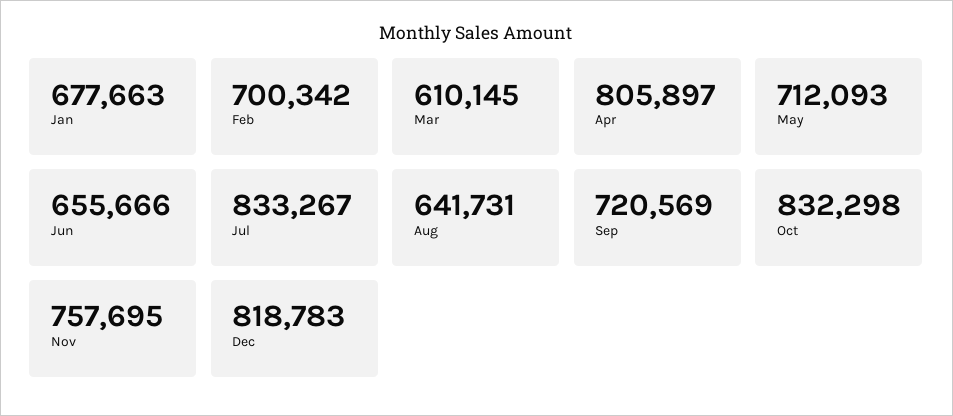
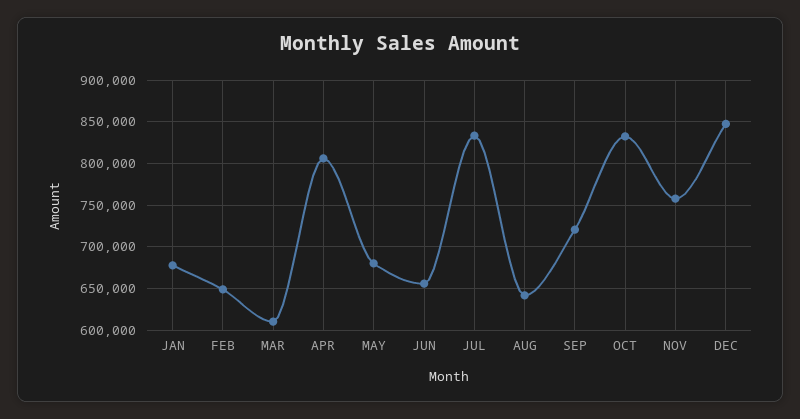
Feb: 700342 -> 650000
May: 712093 -> 680000
Dec: 818783 -> 850000

